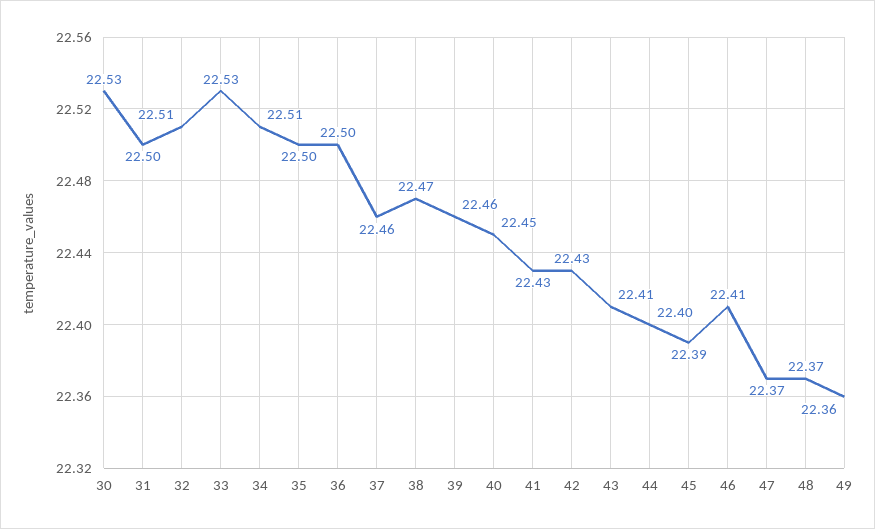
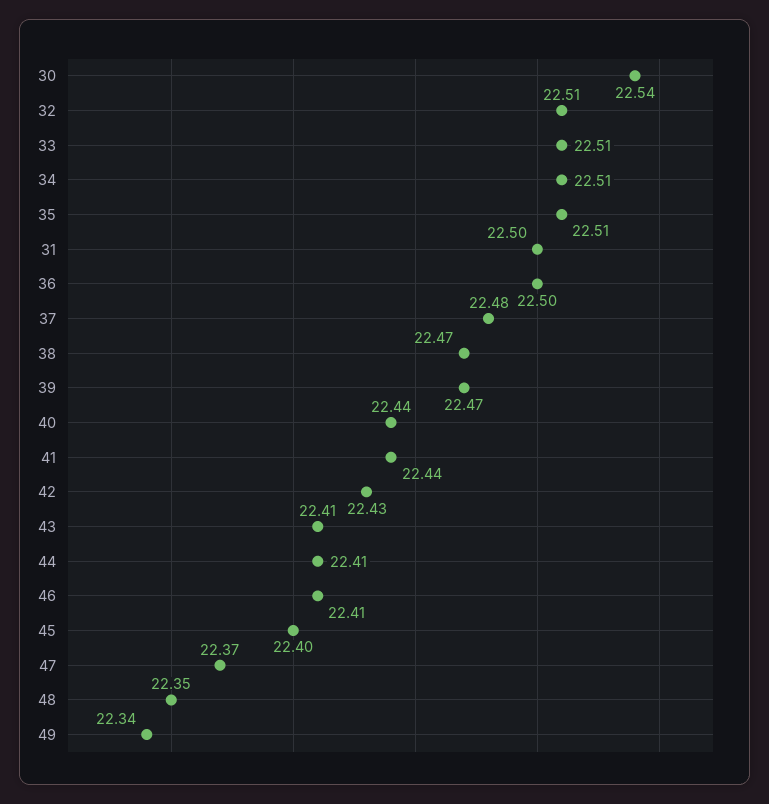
30: 22.53 -> 22.54
33: 22.53 -> 22.51
35: 22.5 -> 22.51
37: 22.46 -> 22.48
39: 22.46 -> 22.47
40: 22.45 -> 22.44
41: 22.43 -> 22.44
44: 22.4 -> 22.41
45: 22.39 -> 22.4
48: 22.37 -> 22.35
49: 22.36 -> 22.34

